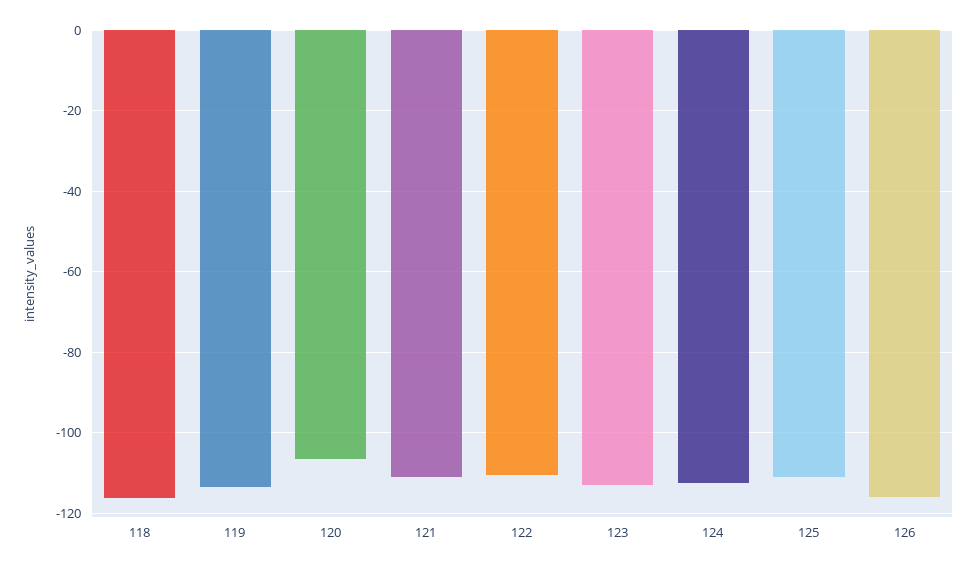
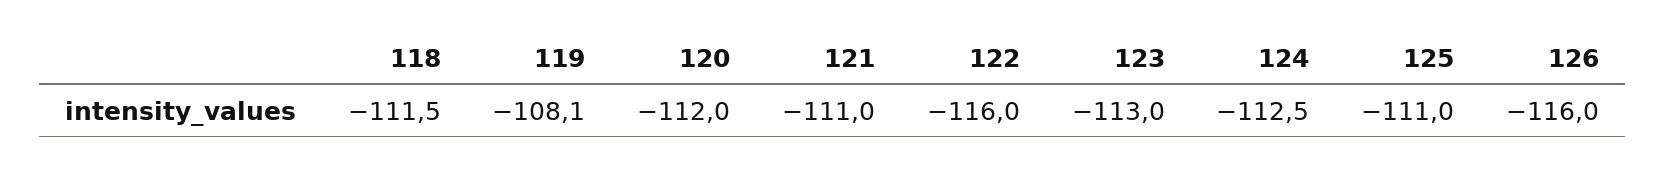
118: -116 -> -111.5
119: -114 -> -108.1
120: -106 -> -112
122: -110 -> -116

